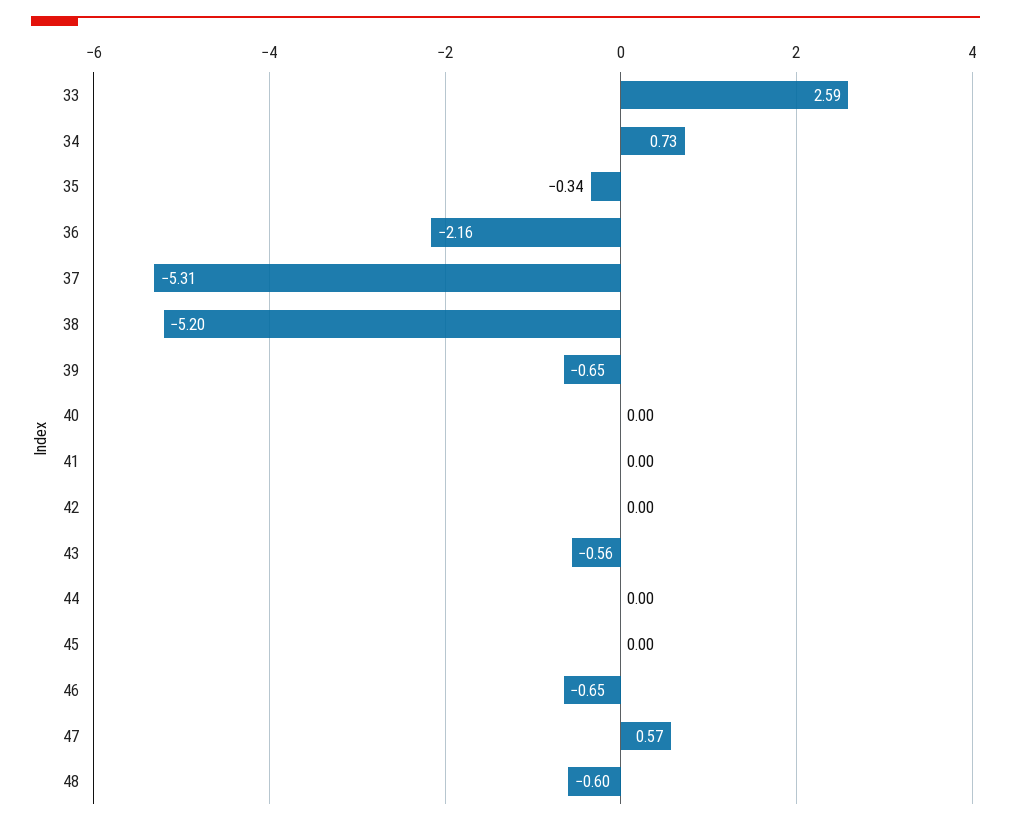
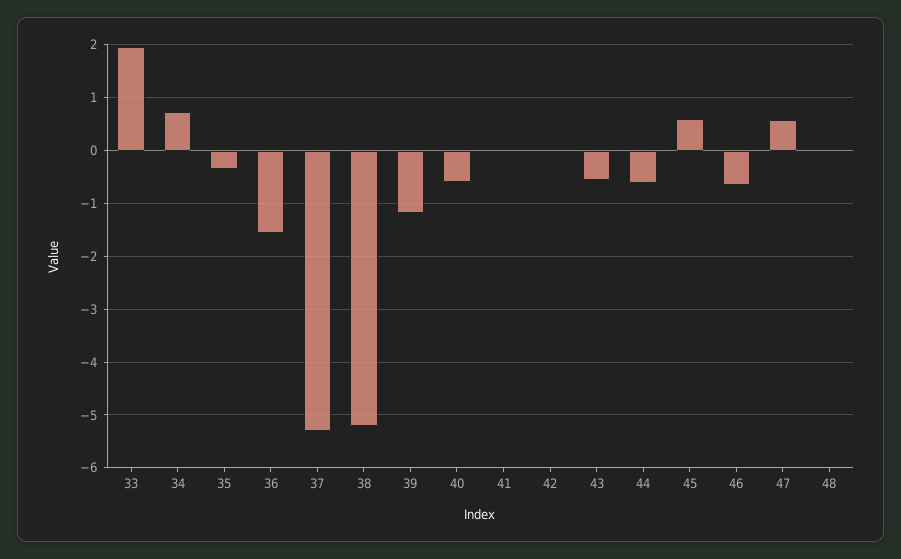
33: 2.59 -> 2
36: -2.16 -> -1.6
39: -0.65 -> -1.2
40: 0 -> -0.6
44: 0 -> -0.6
45: 0 -> 0.6
48: -0.6 -> 0

